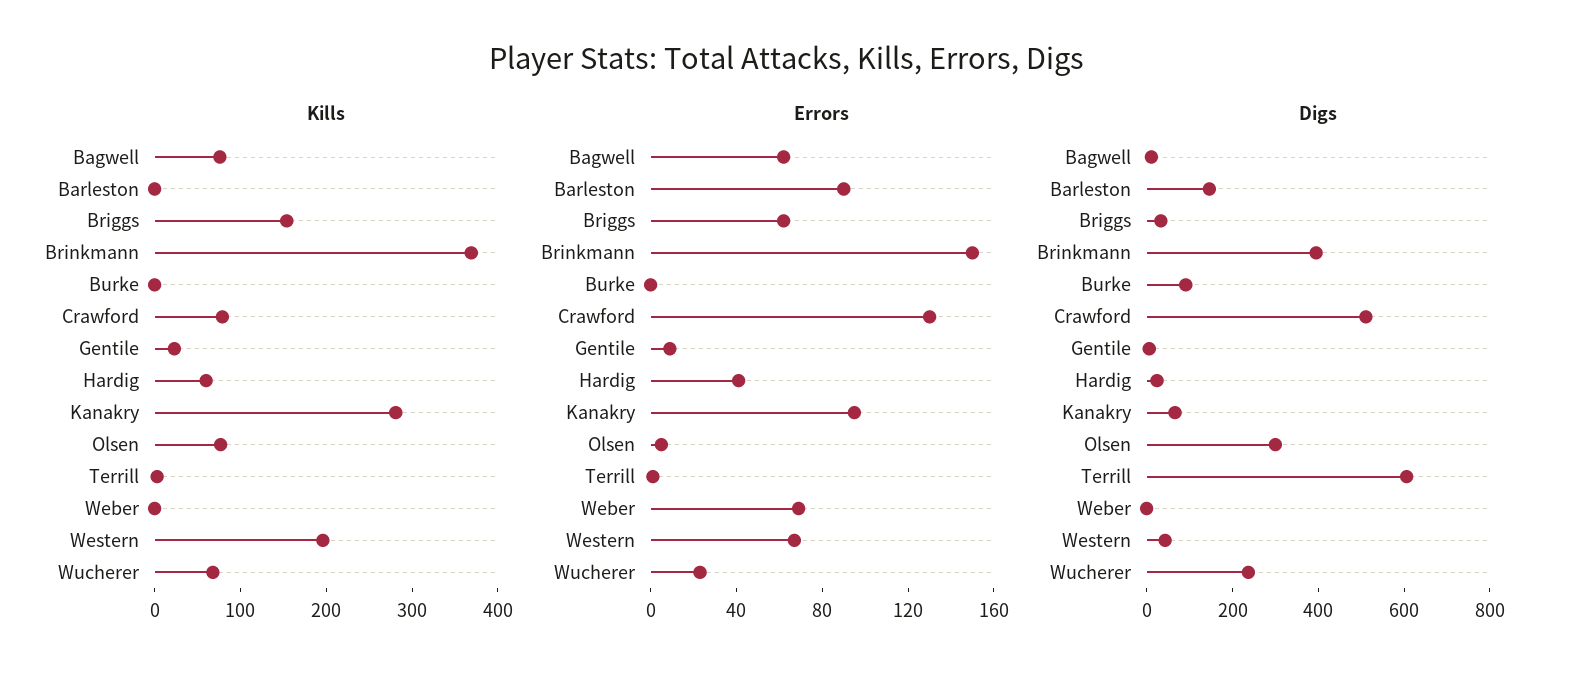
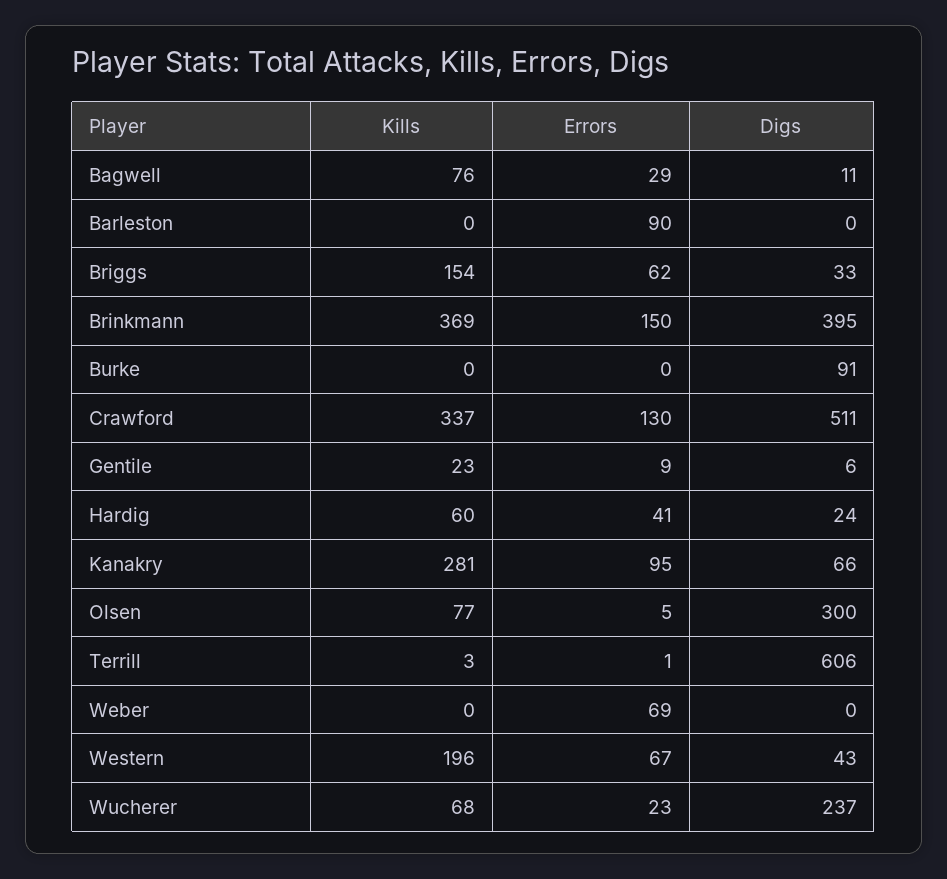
Kills, Crawford: 80 -> 337
Errors, Bagwell: 60 -> 29
Digs, Barleston: 150 -> 0

